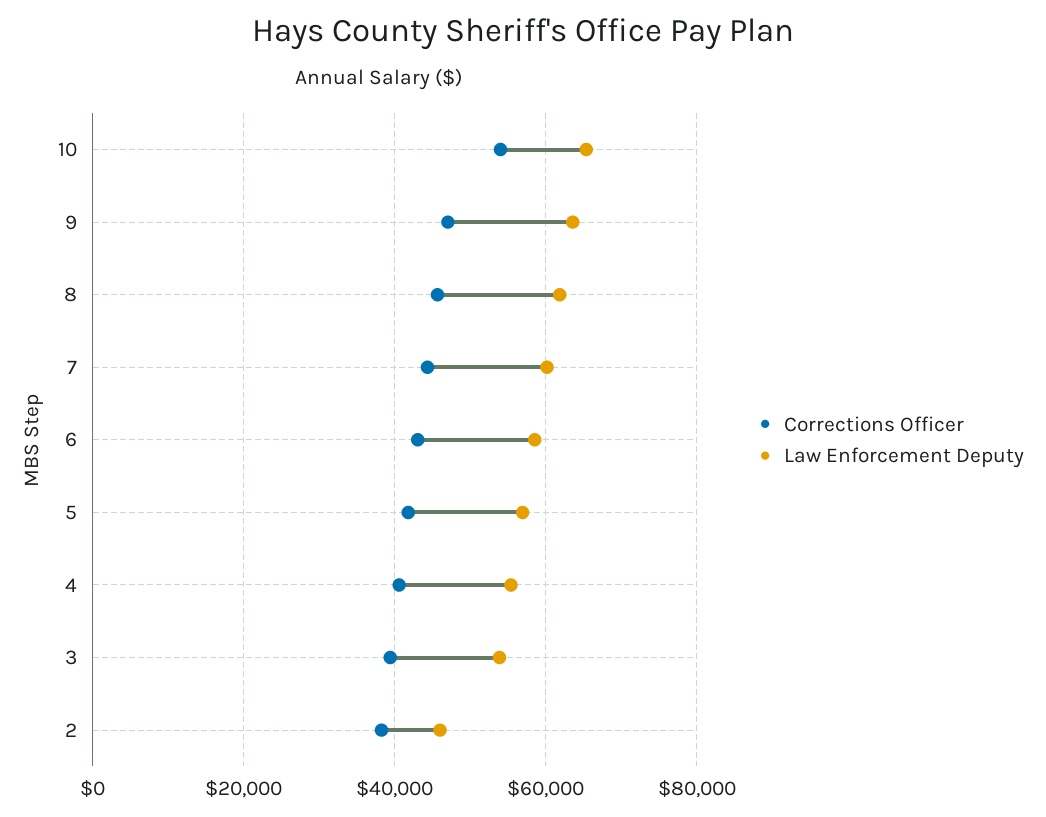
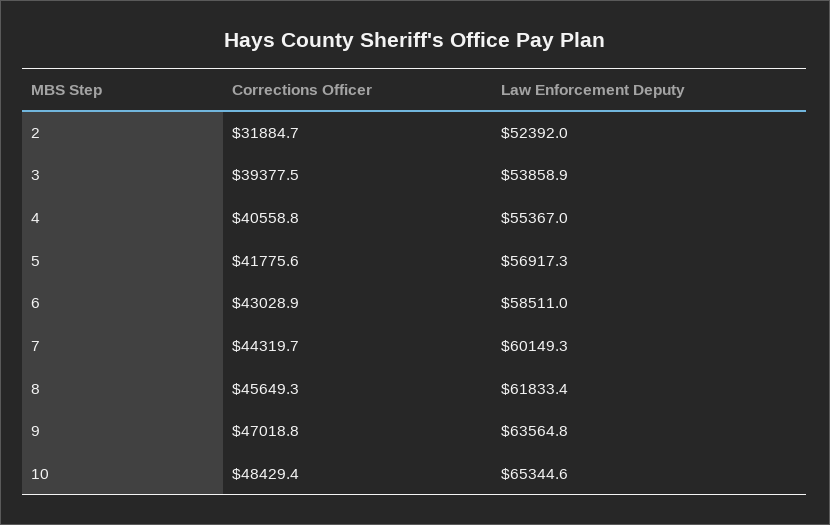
Corrections Officer, 10: 54000 -> 48429.4
Corrections Officer, 2: 38000 -> 31884.7
Law Enforcement Deputy, 2: 46000 -> 52392

